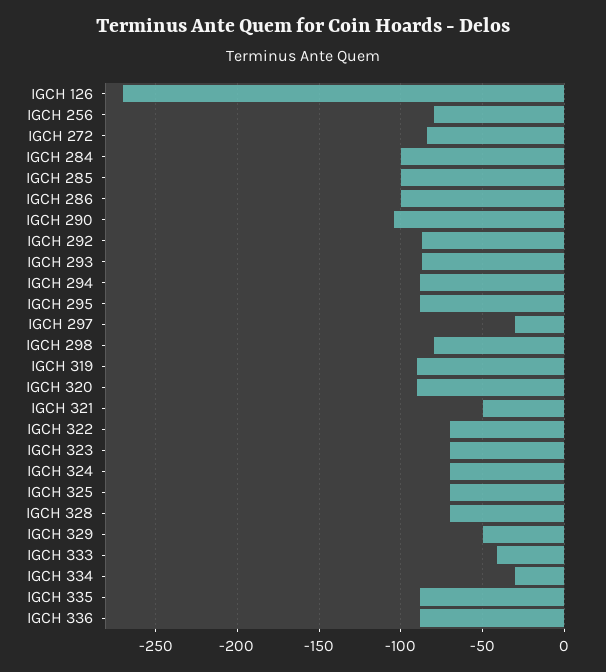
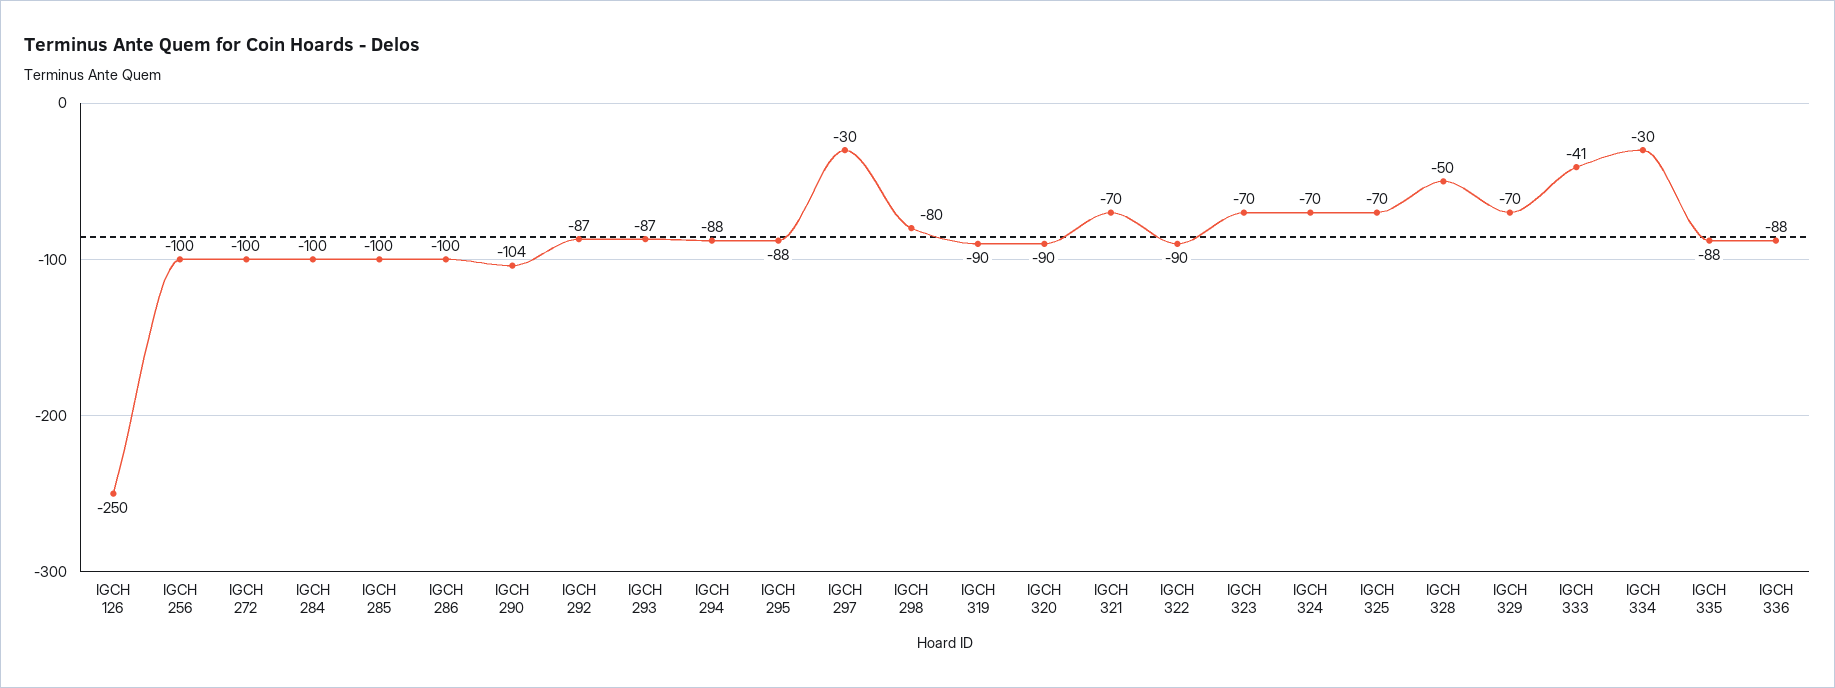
IGCH 126: -270 -> -250
IGCH 256: -80 -> -100
IGCH 272: -85 -> -100
IGCH 321: -50 -> -70
IGCH 322: -70 -> -90
IGCH 328: -70 -> -50
IGCH 329: -50 -> -70

